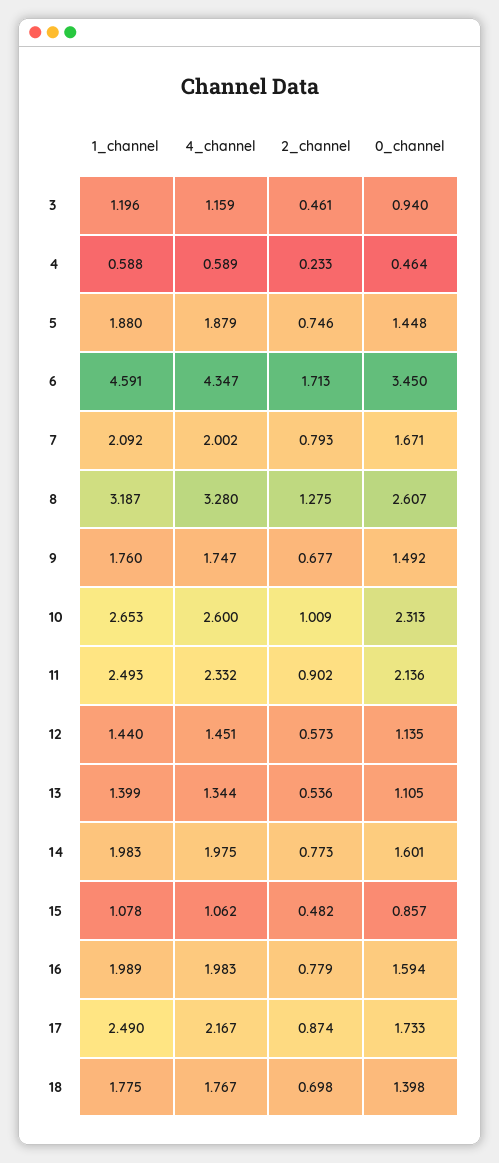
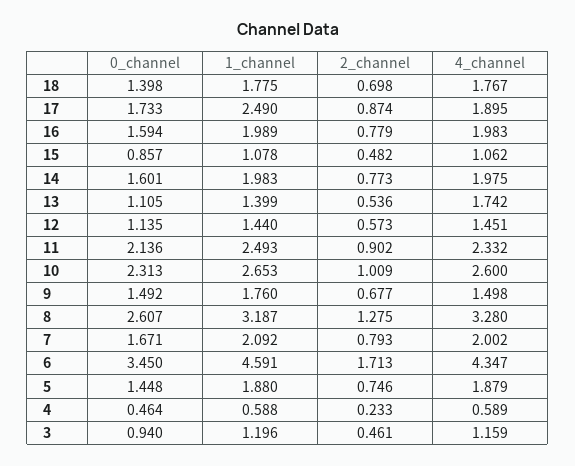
4_channel, 9: 1.747 -> 1.498
4_channel, 13: 1.344 -> 1.742
4_channel, 17: 2.167 -> 1.895

